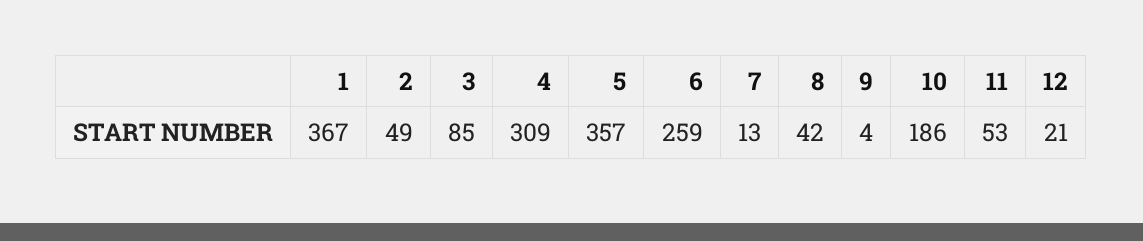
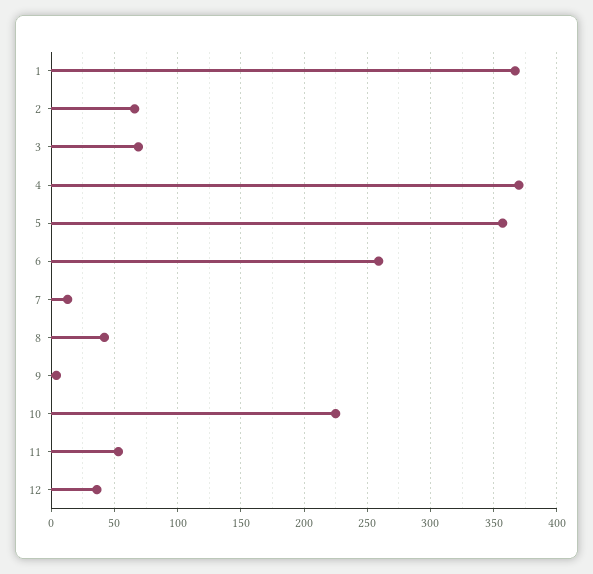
2: 49 -> 65
3: 85 -> 70
4: 309 -> 370
10: 186 -> 225
12: 21 -> 35

